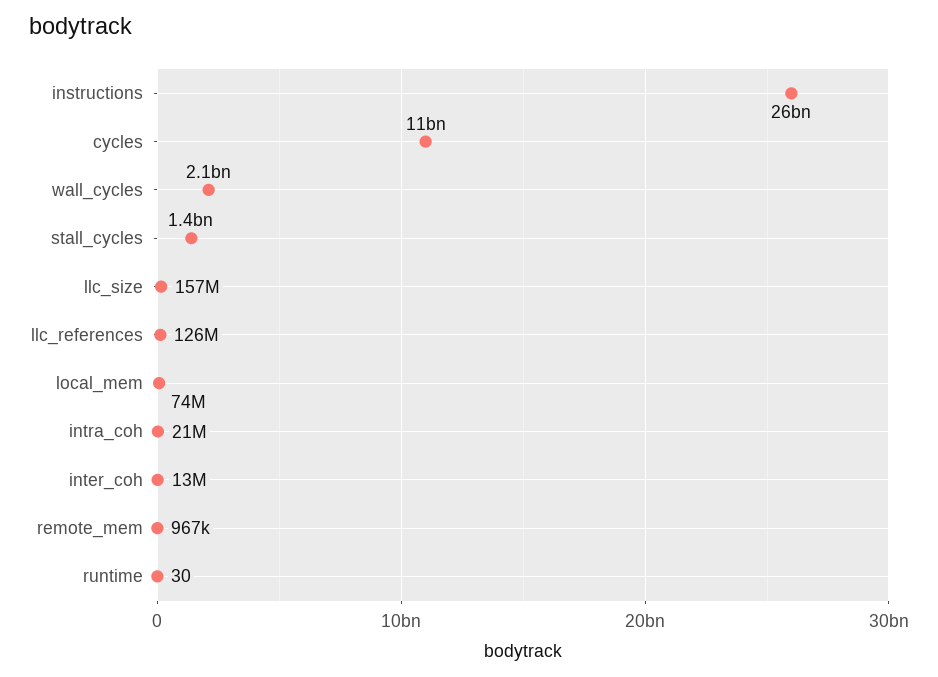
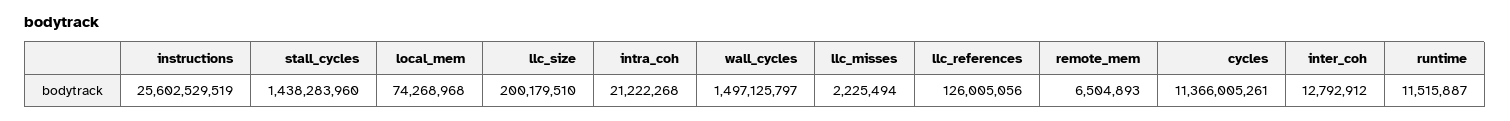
wall_cycles: 2100000000 -> 1497125797
llc_size: 157000000 -> 200179510
remote_mem: 967000 -> 6504893
runtime: 30 -> 11515887
llc_misses: none -> 2225494

